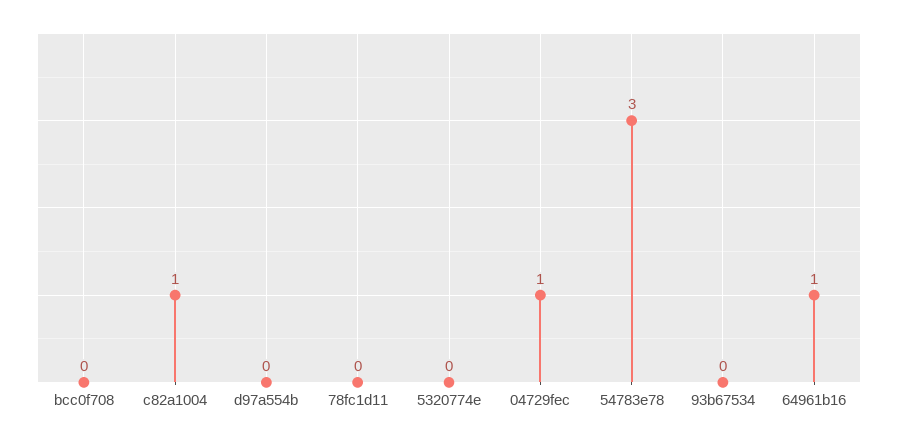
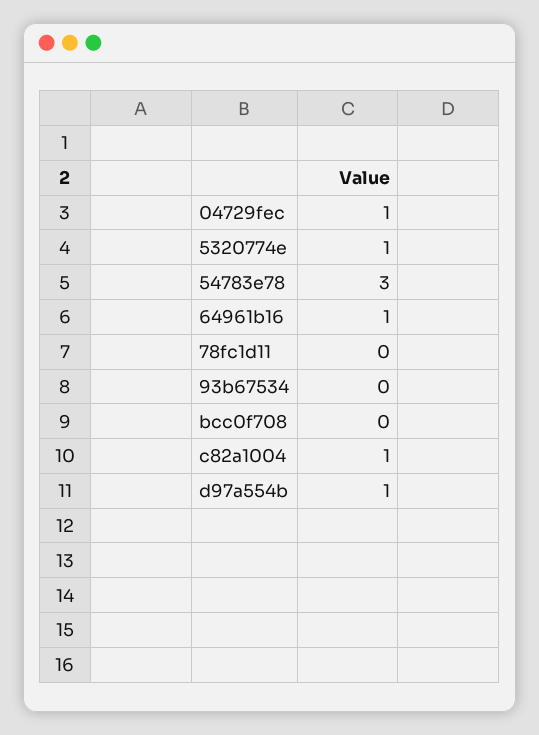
d97a554b: 0 -> 1
5320774e: 0 -> 1

